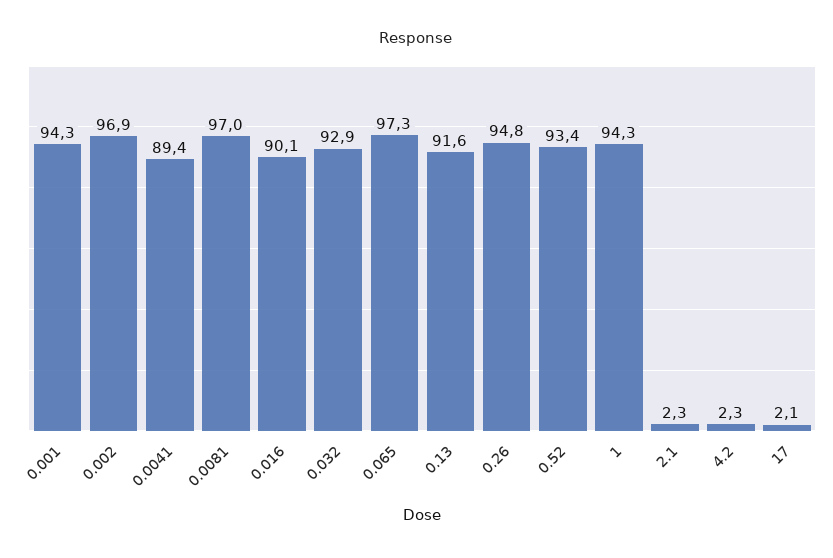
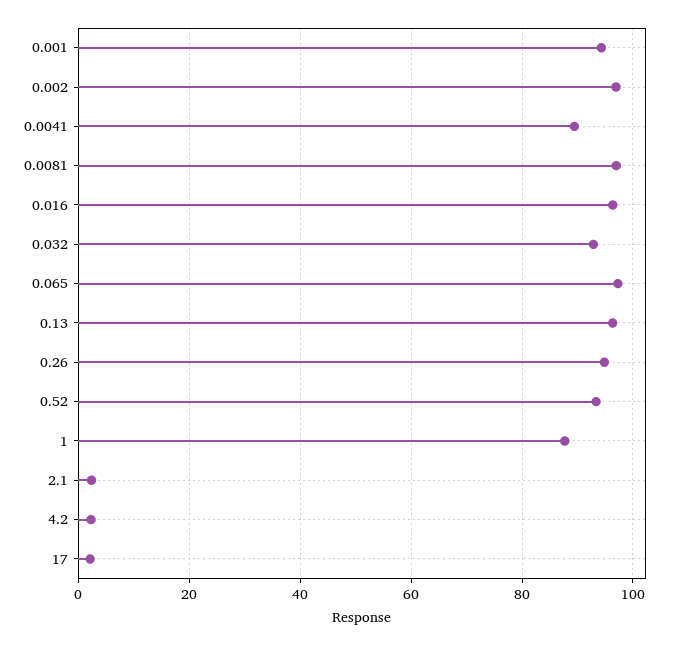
0.016: 90.1 -> 96
0.13: 91.6 -> 96
1: 94.3 -> 88

